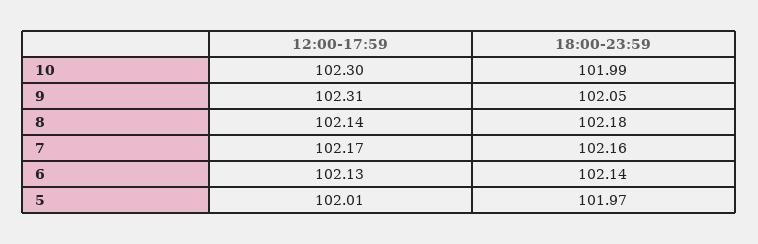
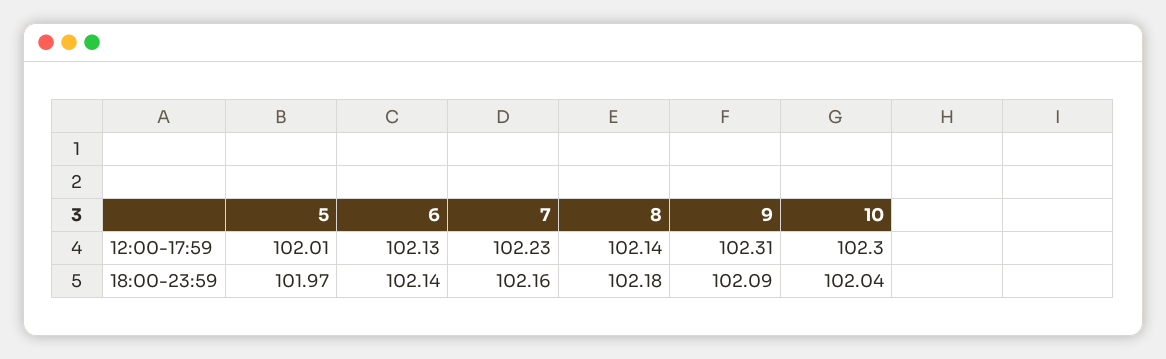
18:00-23:59, 10: 101.99 -> 102.04
18:00-23:59, 9: 102.05 -> 102.09
12:00-17:59, 7: 102.17 -> 102.23

